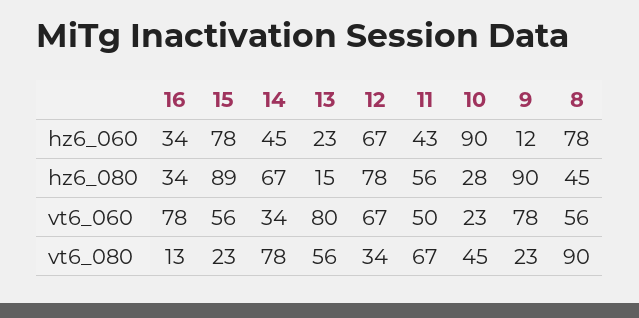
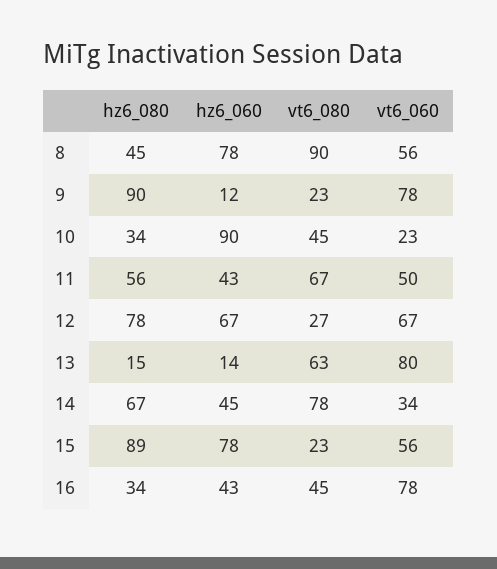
16, hz6_060: 34 -> 43
13, hz6_060: 23 -> 14
10, hz6_080: 28 -> 34
16, vt6_080: 13 -> 45
13, vt6_080: 56 -> 63
12, vt6_080: 34 -> 27

